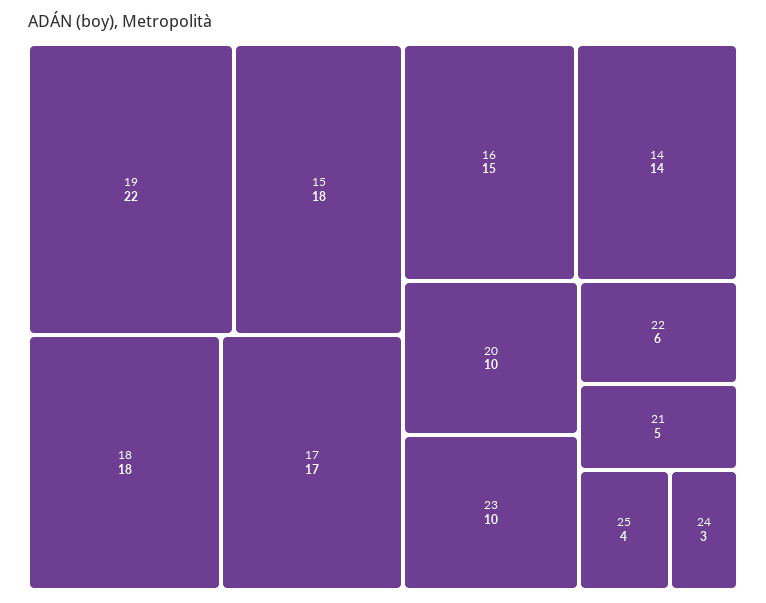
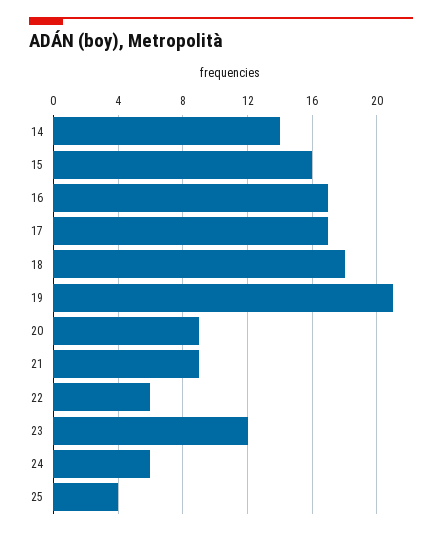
19: 22 -> 21
15: 18 -> 16
16: 15 -> 17
20: 10 -> 9
23: 10 -> 12
21: 5 -> 9
24: 3 -> 6

